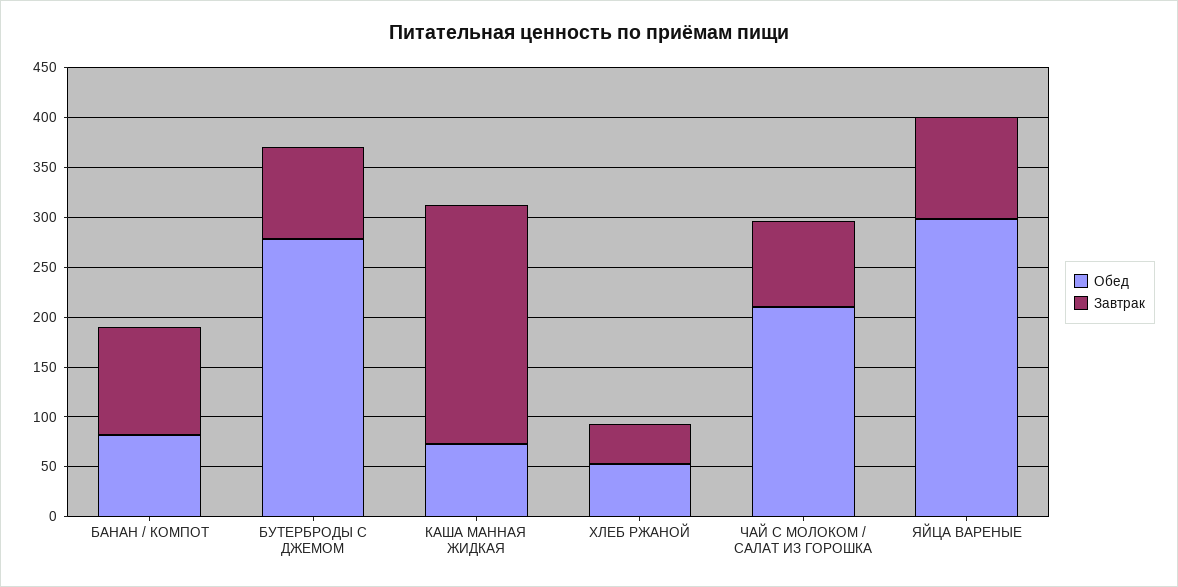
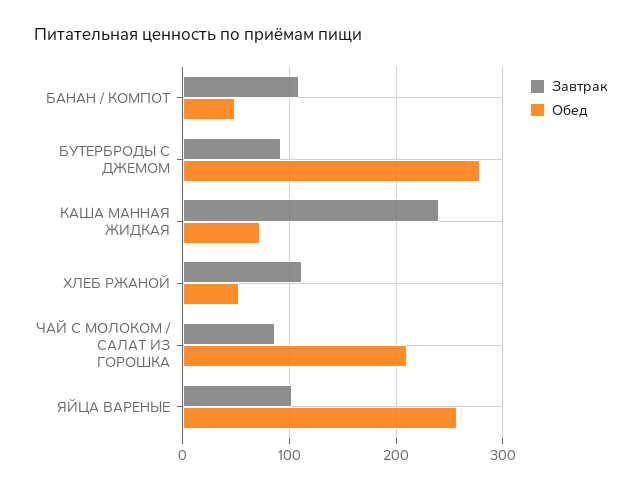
Обед, БАНАН / КОМПОТ: 80 -> 50
Завтрак, ХЛЕБ РЖАНОЙ: 40 -> 110
Обед, ЯЙЦА ВАРЕНЫЕ: 300 -> 260

